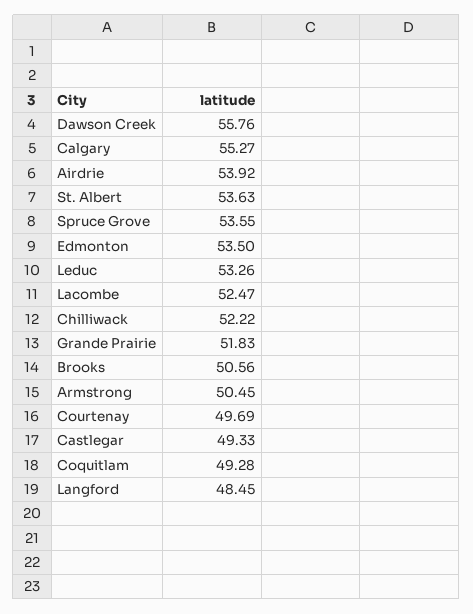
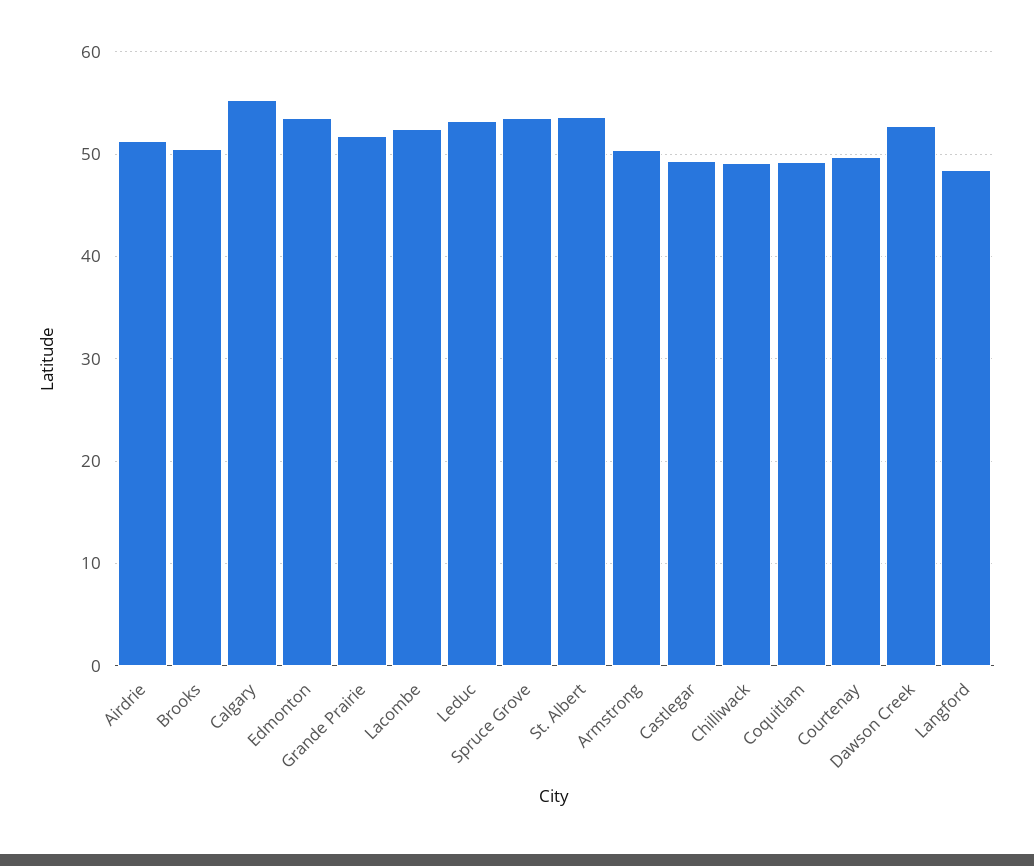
Dawson Creek: 55.76 -> 53
Airdrie: 53.92 -> 51
Chilliwack: 52.22 -> 49

